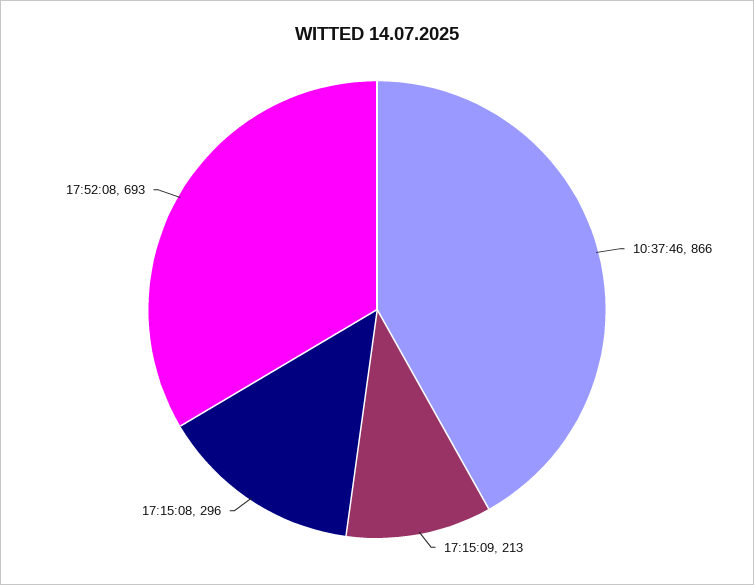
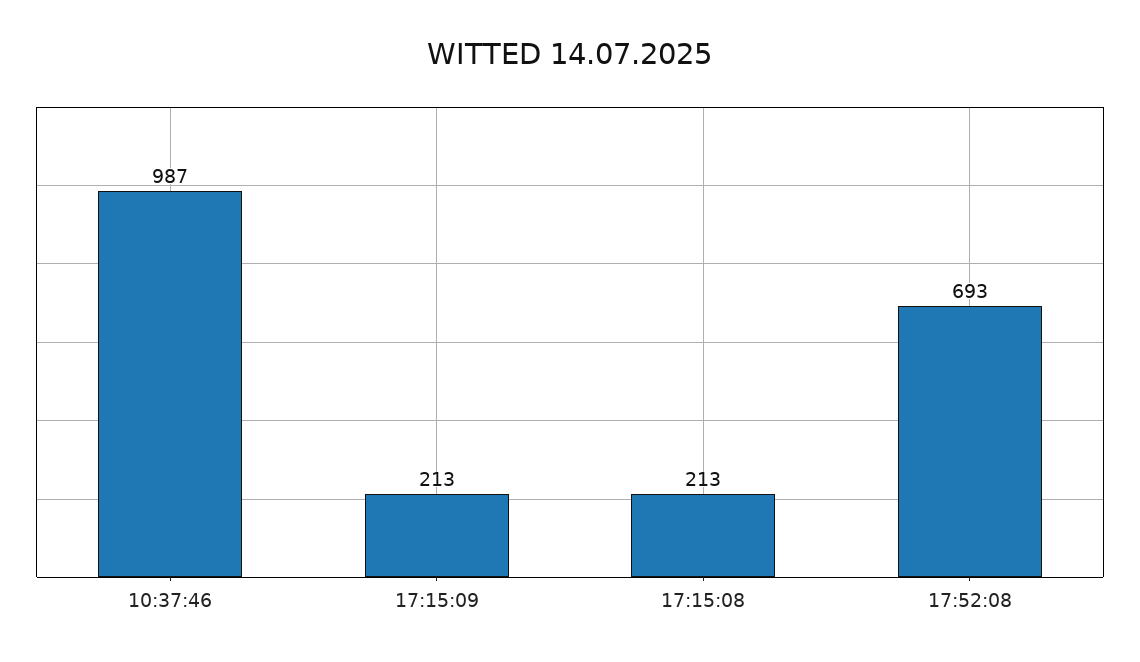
10:37:46: 866 -> 987
17:15:08: 296 -> 213

